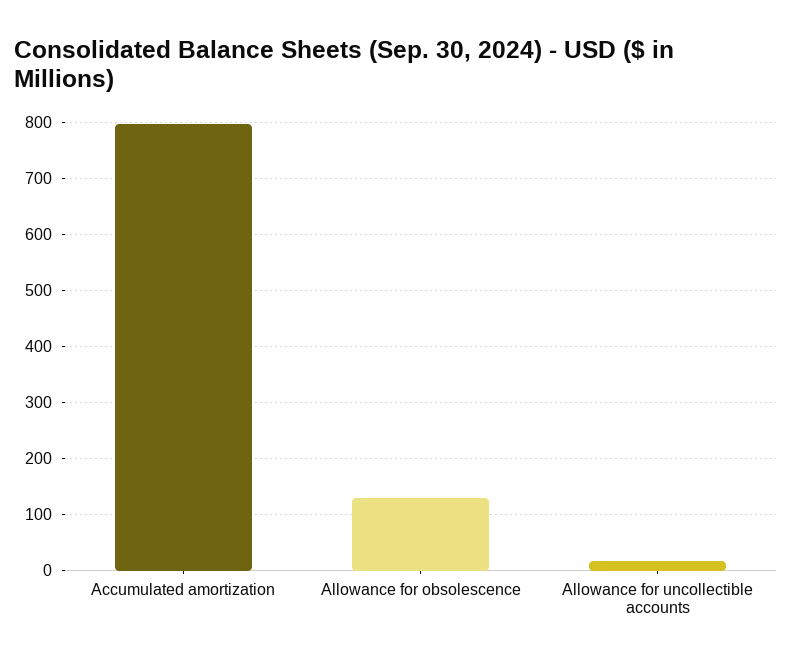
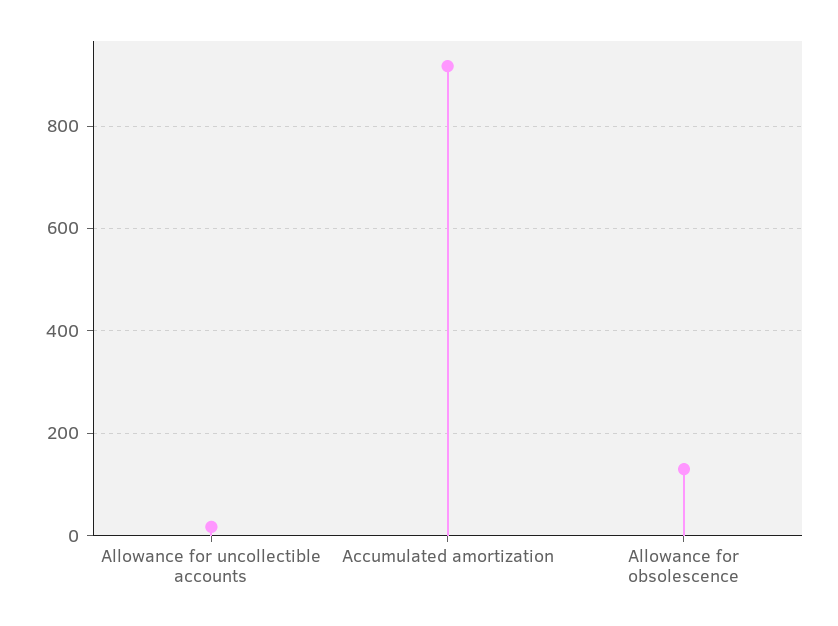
Accumulated amortization: 800 -> 920

